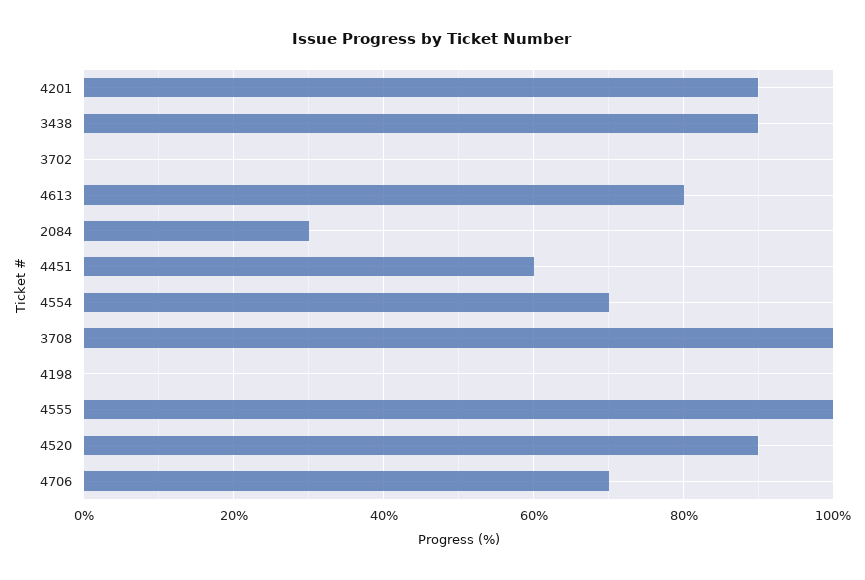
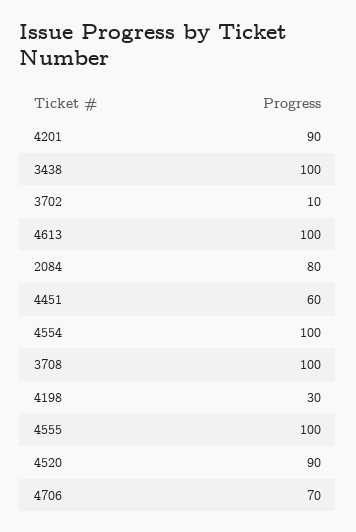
3438: 90 -> 100
3702: 0 -> 10
4613: 80 -> 100
2084: 30 -> 80
4554: 70 -> 100
4198: 0 -> 30

